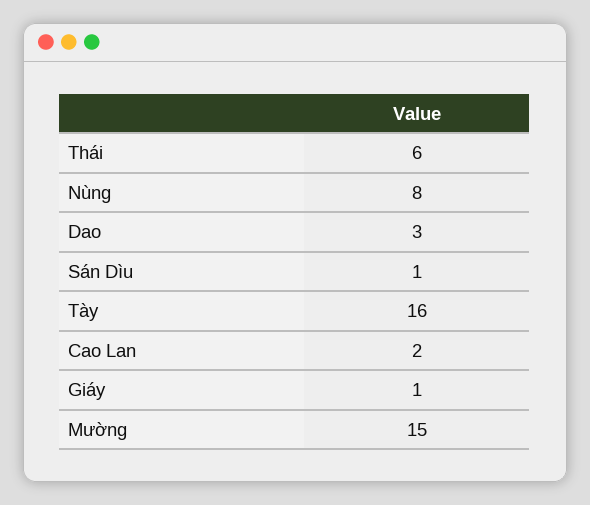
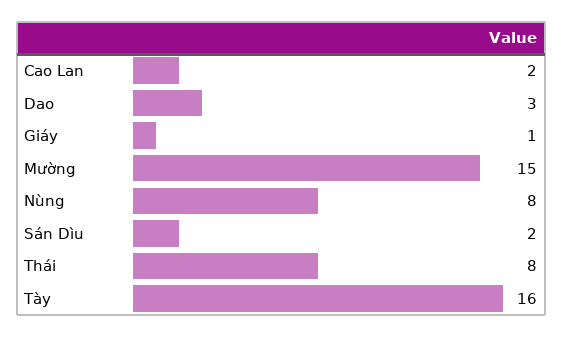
Thái: 6 -> 8
Sán Dìu: 1 -> 2

